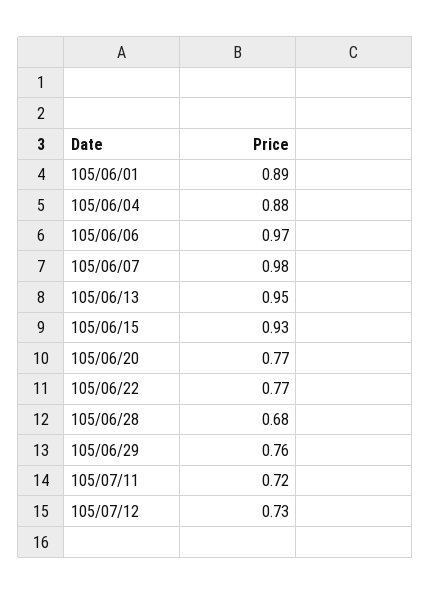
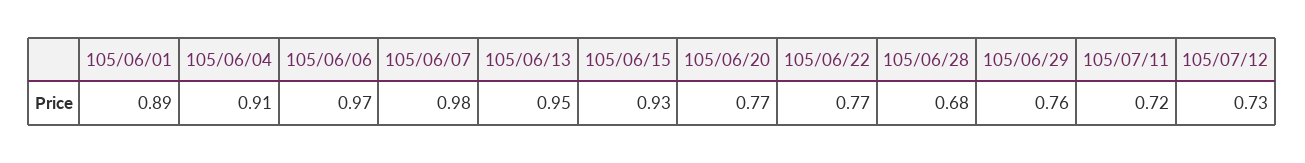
105/06/04: 0.88 -> 0.91

